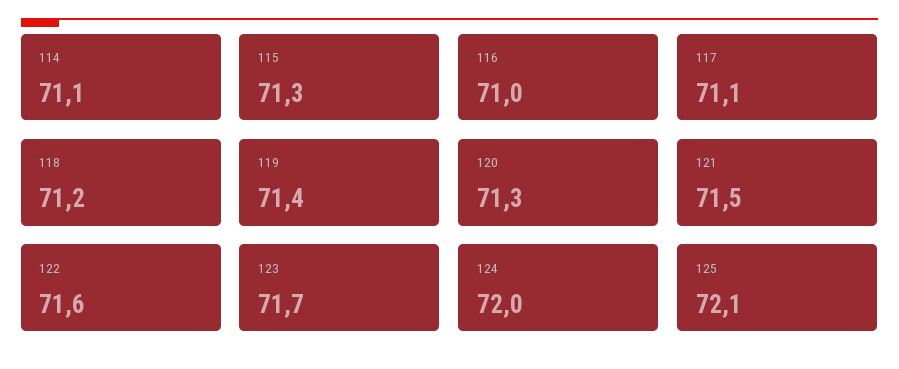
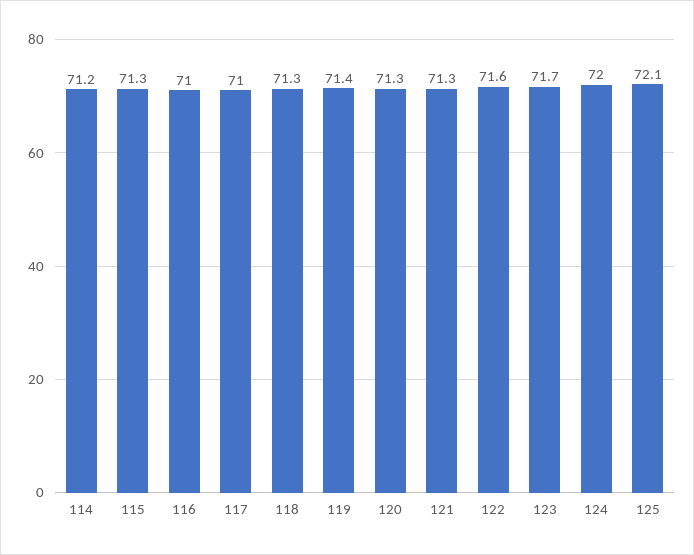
114: 71.1 -> 71.2
117: 71.1 -> 71
118: 71.2 -> 71.3
121: 71.5 -> 71.3

